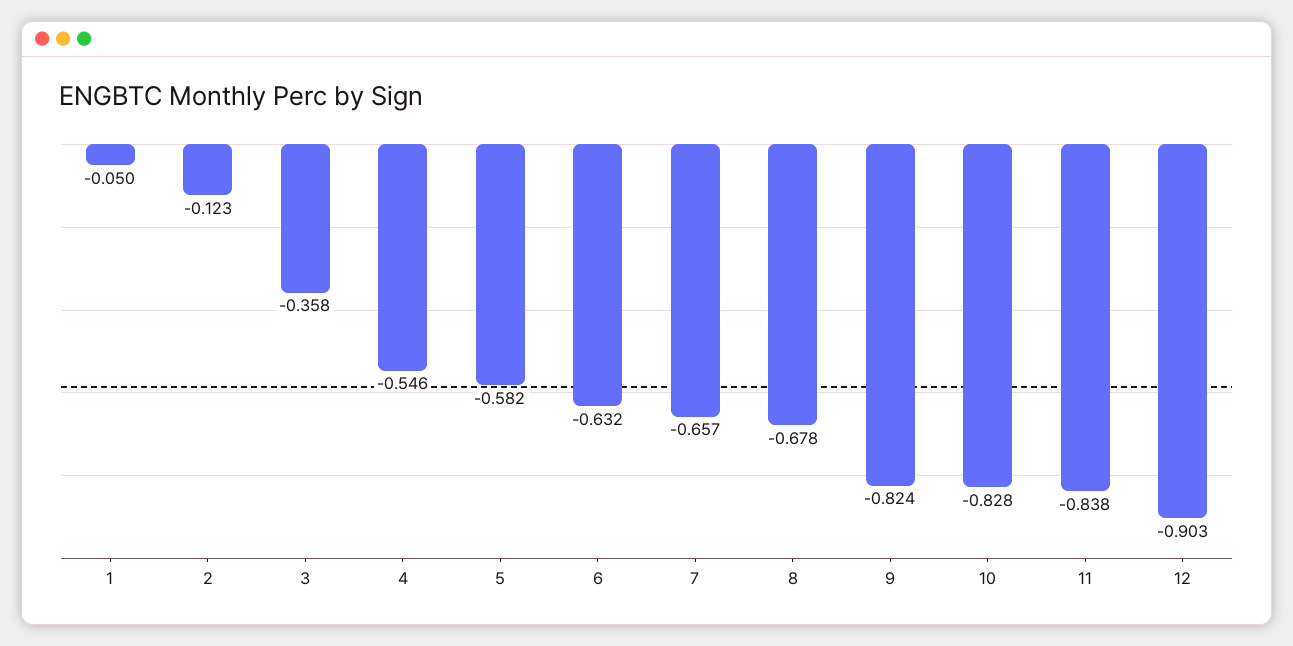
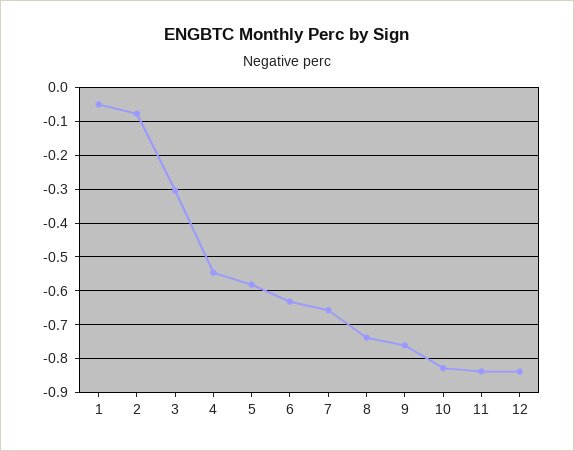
2: -0.123 -> -0.08
3: -0.358 -> -0.3
8: -0.678 -> -0.74
9: -0.824 -> -0.76
12: -0.903 -> -0.84

